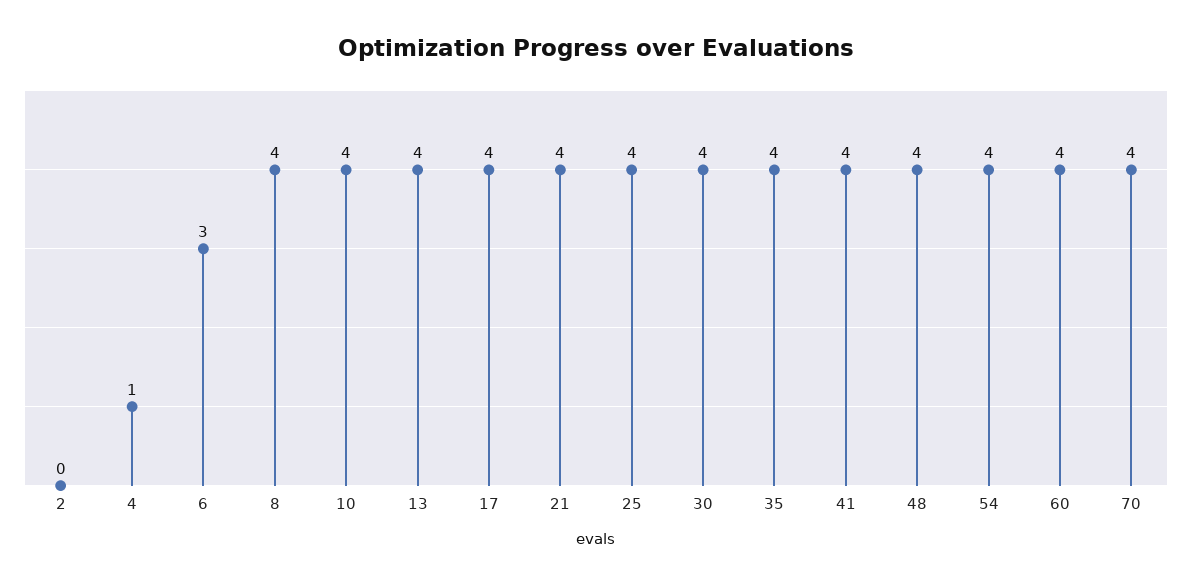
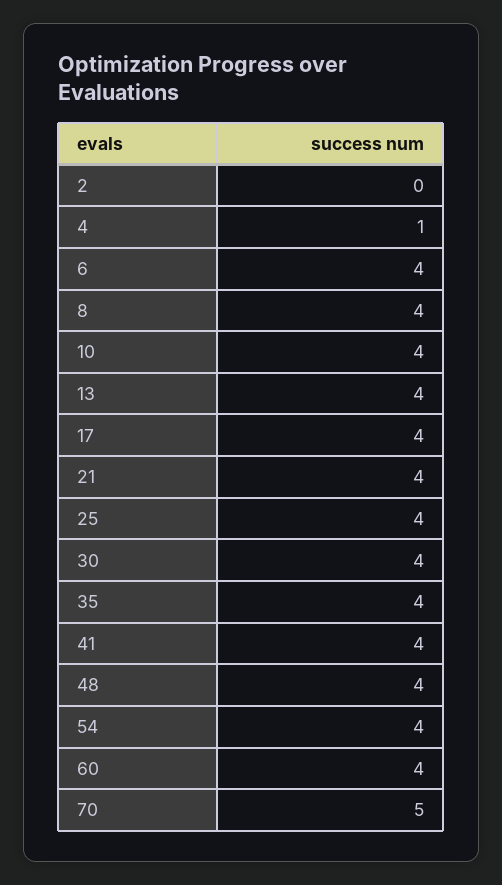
6: 3 -> 4
70: 4 -> 5

